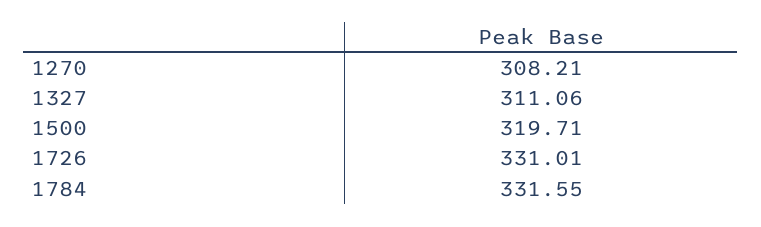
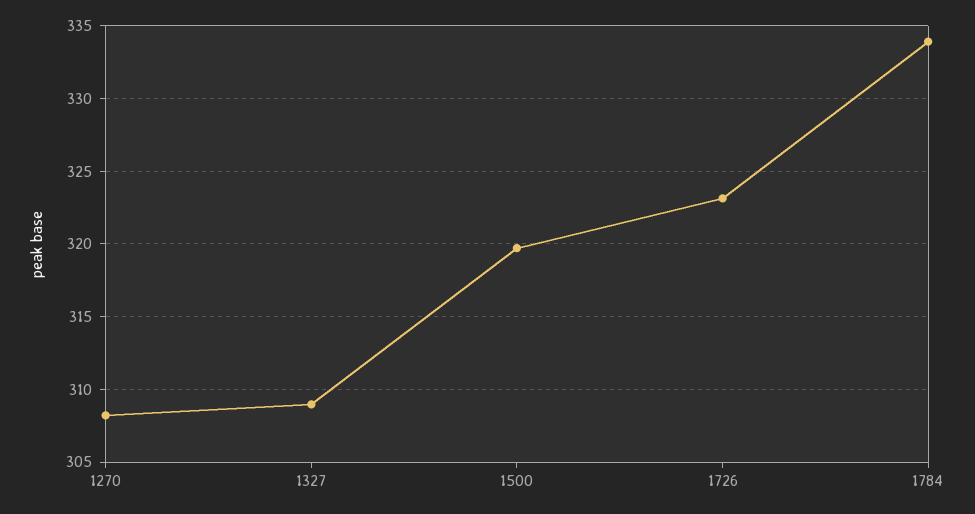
1327: 311.06 -> 309
1726: 331.01 -> 323
1784: 331.55 -> 334

